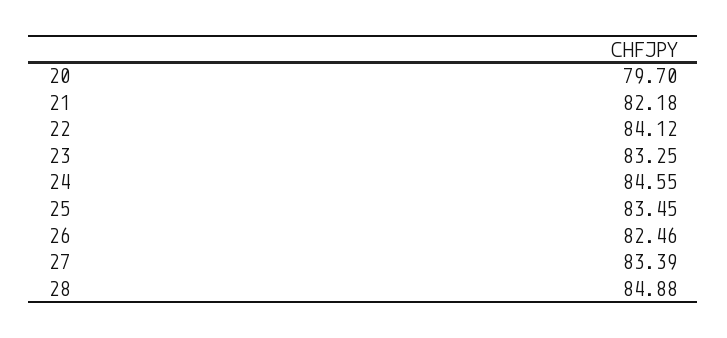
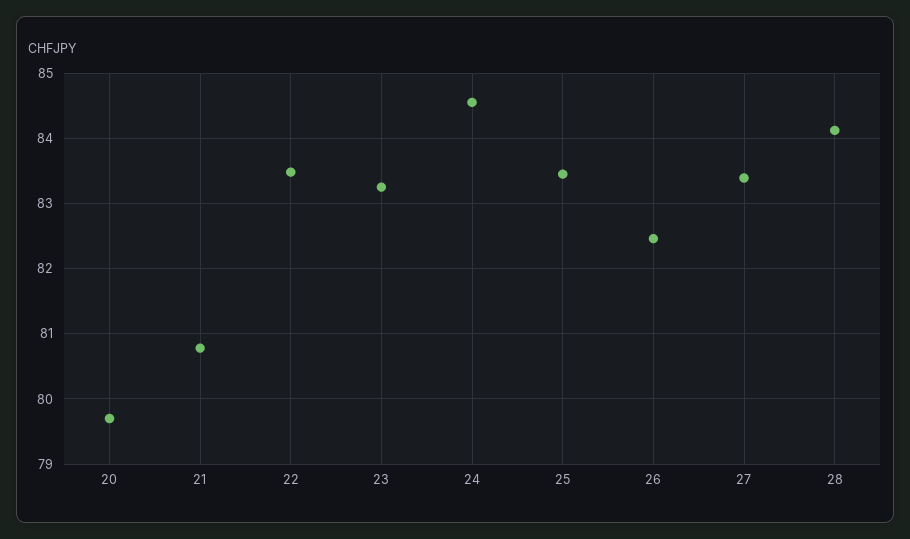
21: 82.18 -> 80.8
22: 84.12 -> 83.5
28: 84.88 -> 84.1

